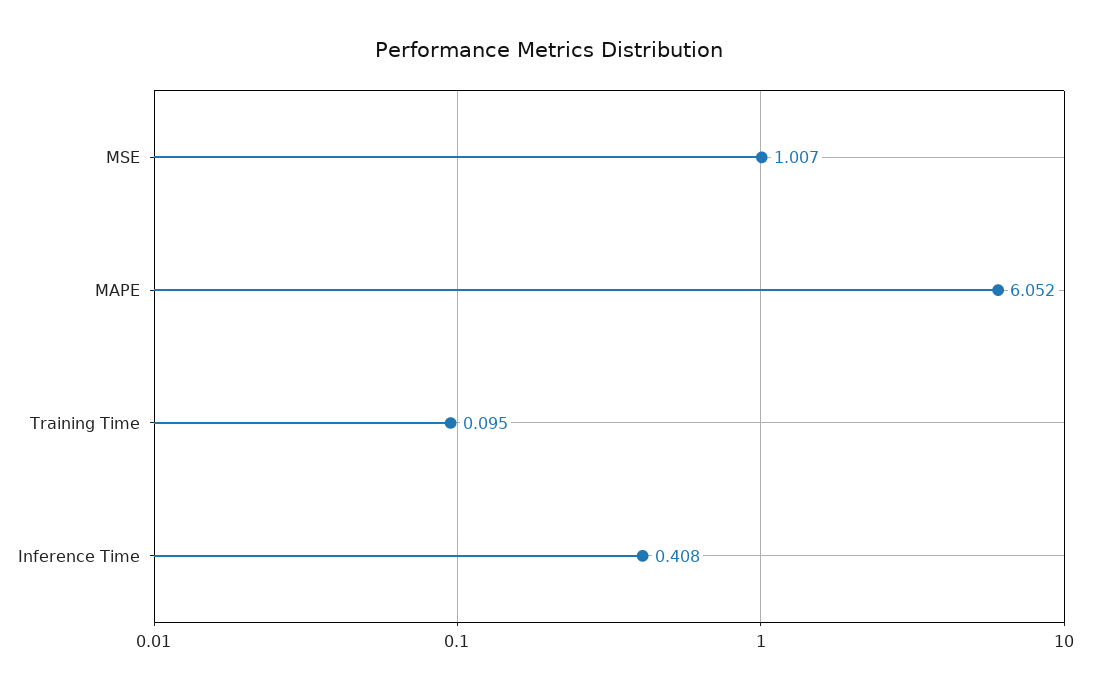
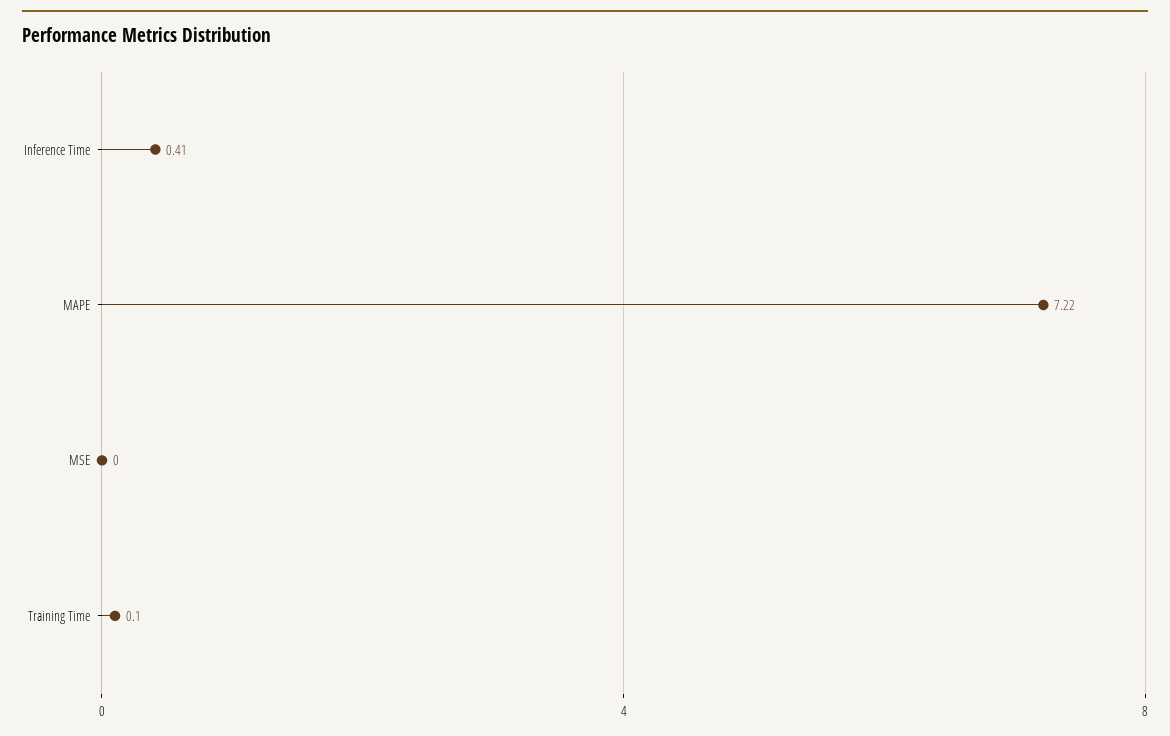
MSE: 1.007 -> 0
MAPE: 6.052 -> 7.22

